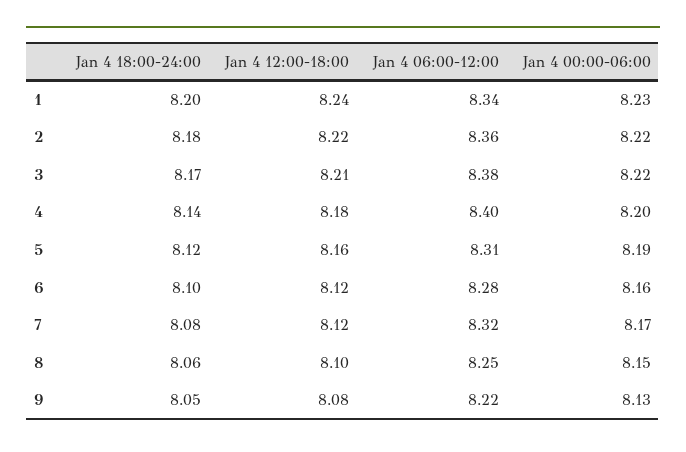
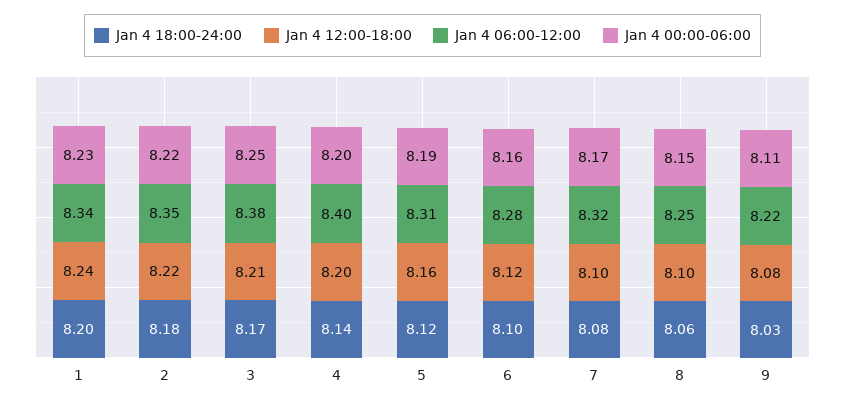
Jan 4 06:00-12:00, 2: 8.36 -> 8.35
Jan 4 00:00-06:00, 3: 8.22 -> 8.25
Jan 4 12:00-18:00, 4: 8.18 -> 8.2
Jan 4 12:00-18:00, 7: 8.12 -> 8.1
Jan 4 18:00-24:00, 9: 8.05 -> 8.03
Jan 4 00:00-06:00, 9: 8.13 -> 8.11

